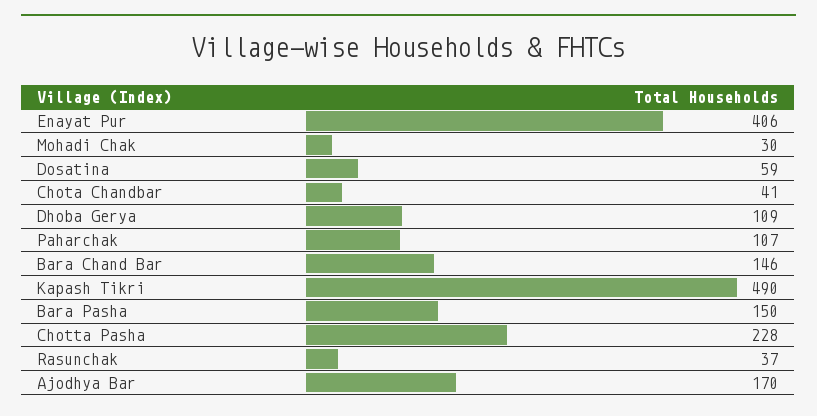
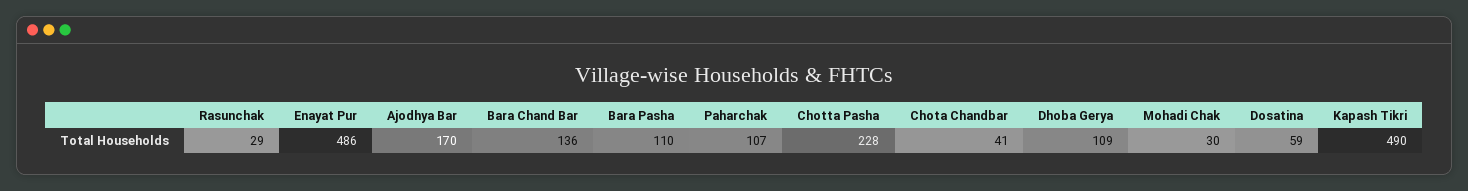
Enayat Pur: 406 -> 486
Bara Chand Bar: 146 -> 136
Bara Pasha: 150 -> 110
Rasunchak: 37 -> 29

